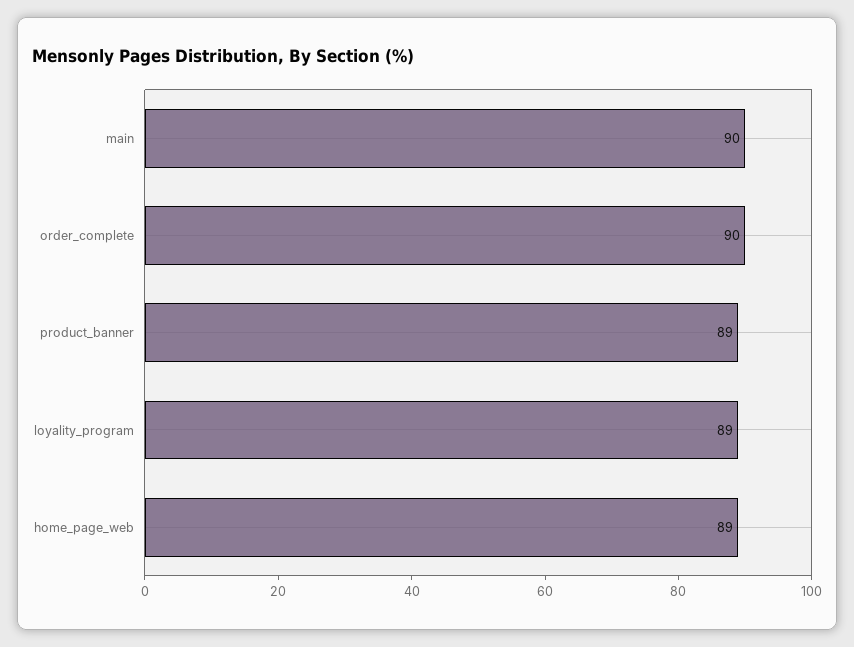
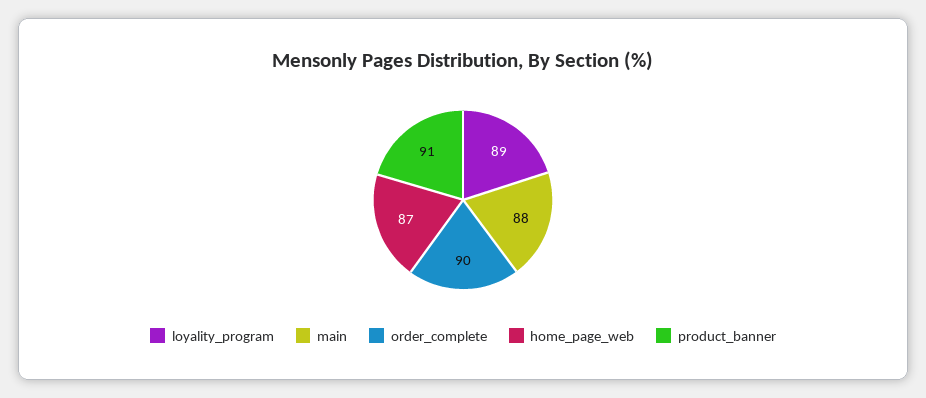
main: 90 -> 88
product_banner: 89 -> 91
home_page_web: 89 -> 87

